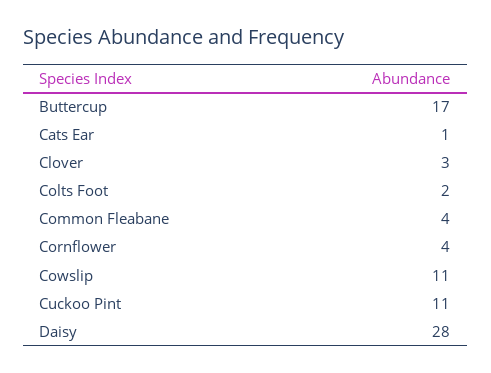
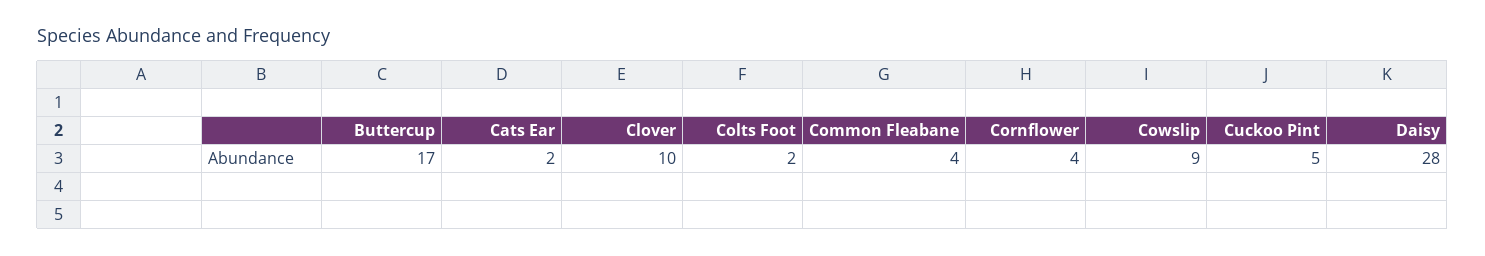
Cats Ear: 1 -> 2
Clover: 3 -> 10
Cowslip: 11 -> 9
Cuckoo Pint: 11 -> 5

